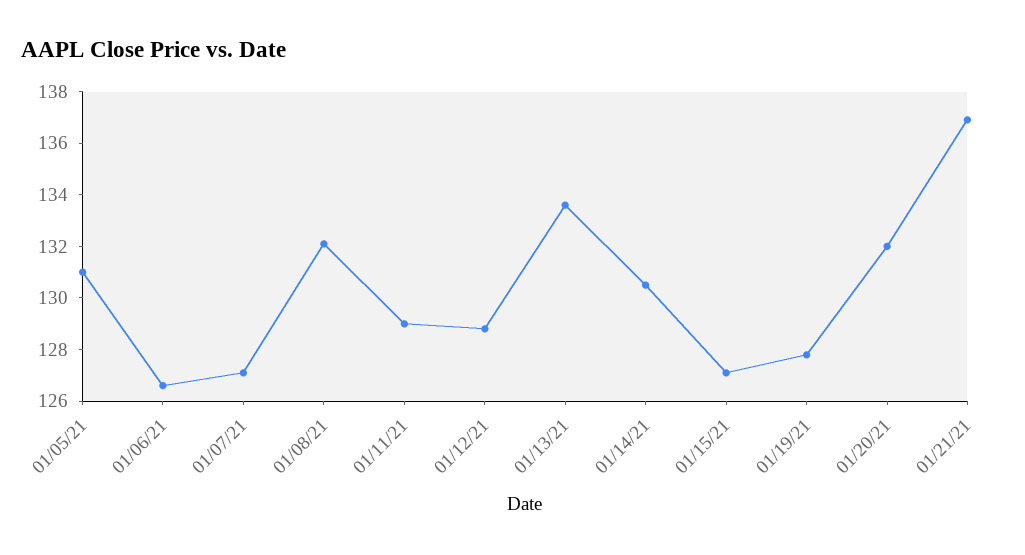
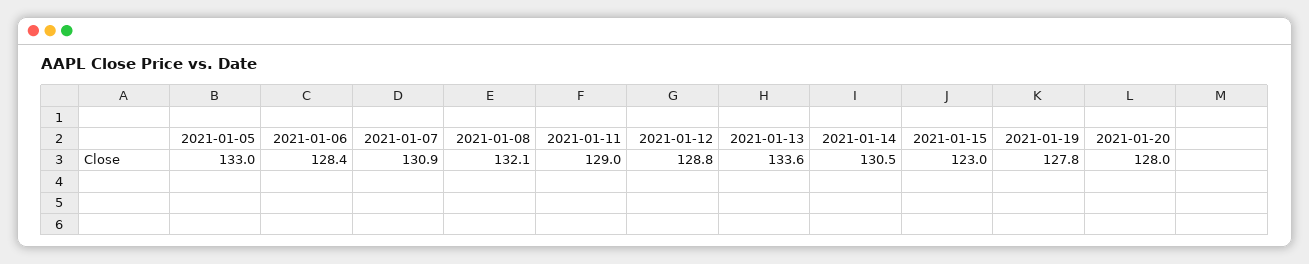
01/05/21: 131 -> 133
01/06/21: 126.5 -> 128.4
01/07/21: 127 -> 130.9
01/15/21: 127 -> 123
01/20/21: 132 -> 128
01/21/21: 137 -> none

